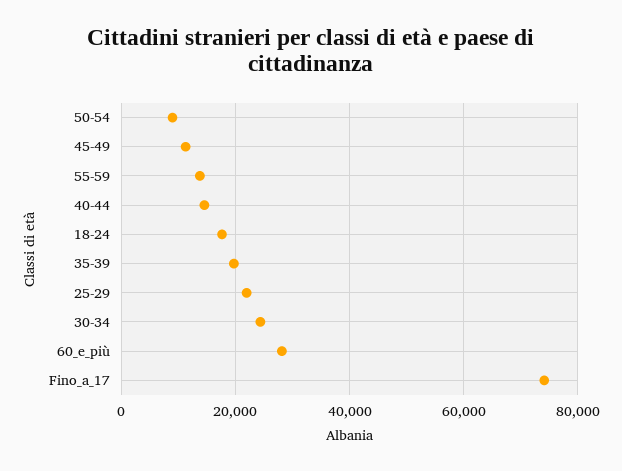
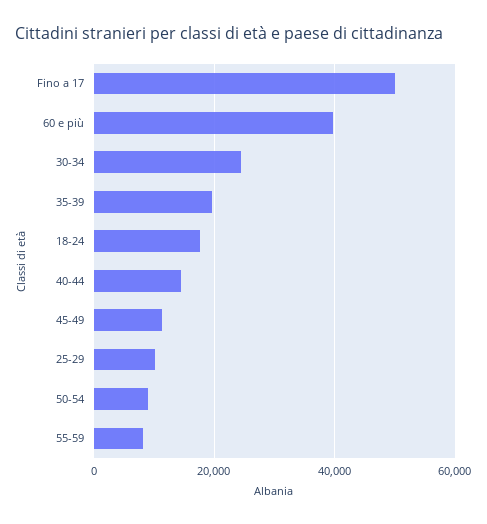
55-59: 14000 -> 8000
25-29: 22000 -> 10000
60_e_più: 28000 -> 40000
Fino_a_17: 74000 -> 50000

